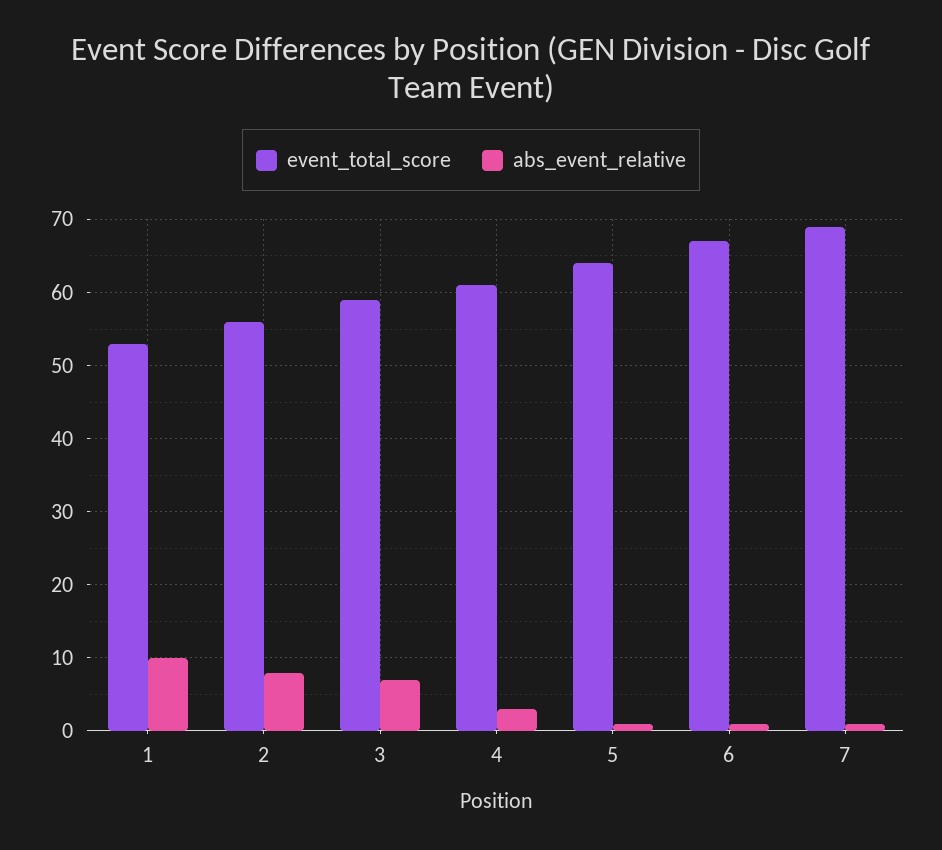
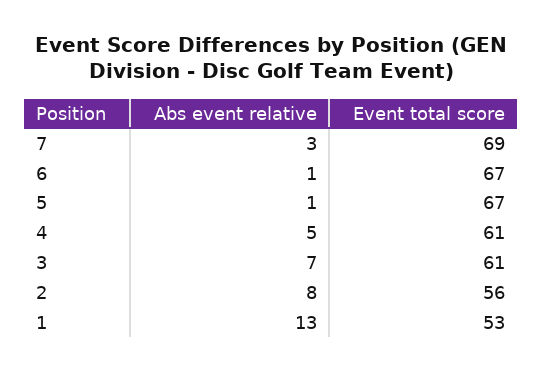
abs_event_relative, 1: 10 -> 13
event_total_score, 3: 59 -> 61
abs_event_relative, 4: 3 -> 5
event_total_score, 5: 64 -> 67
abs_event_relative, 7: 1 -> 3

